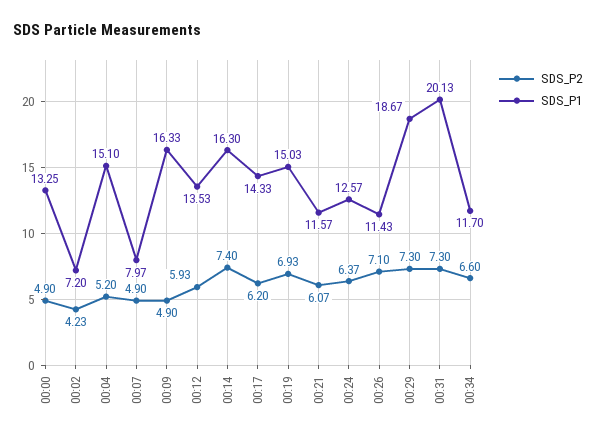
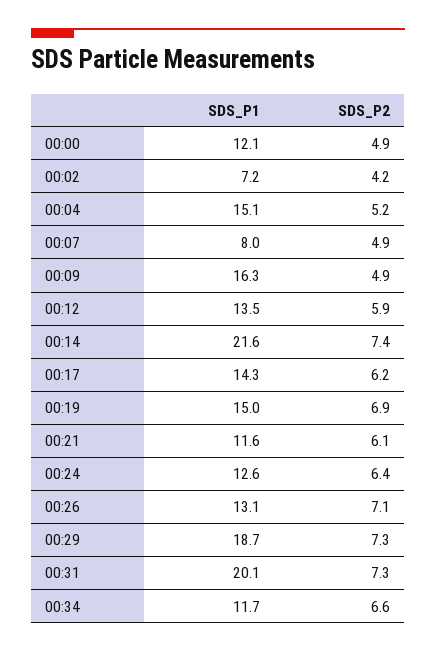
SDS_P1, 00:00: 13.25 -> 12.1
SDS_P1, 00:14: 16.3 -> 21.6
SDS_P1, 00:26: 11.43 -> 13.1

